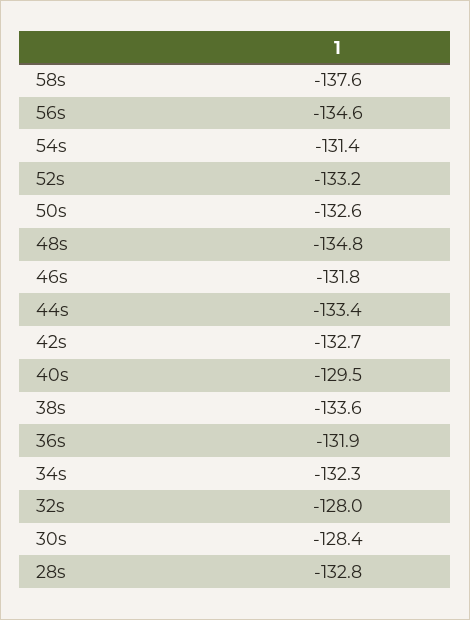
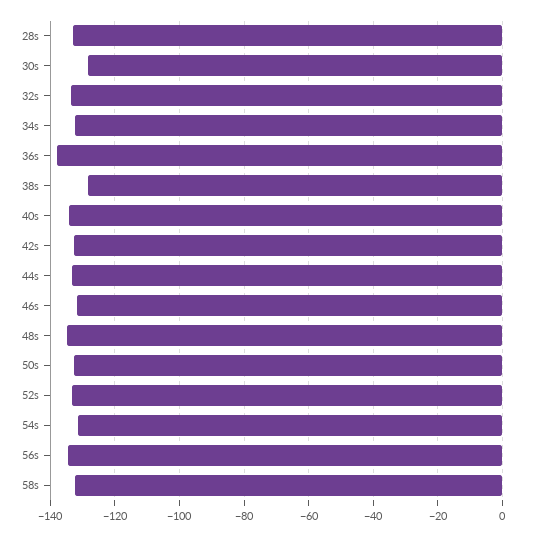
58s: -137.6 -> -132
40s: -129.5 -> -134
38s: -133.6 -> -128
36s: -131.9 -> -138
32s: -128 -> -134

